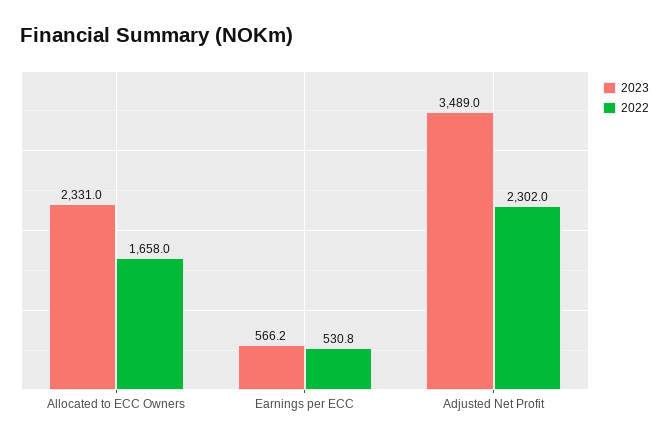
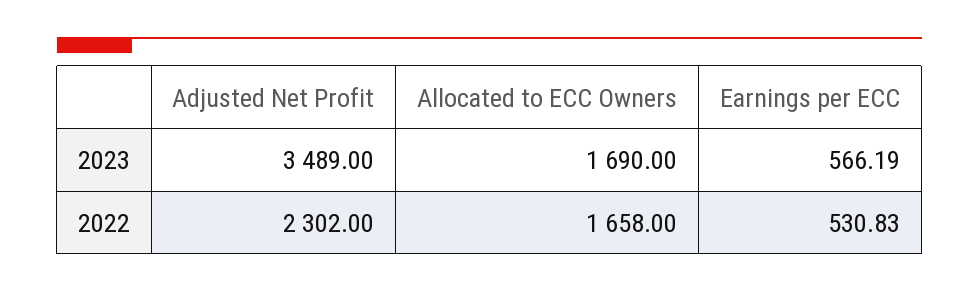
2023, Allocated to ECC Owners: 2331 -> 1690

